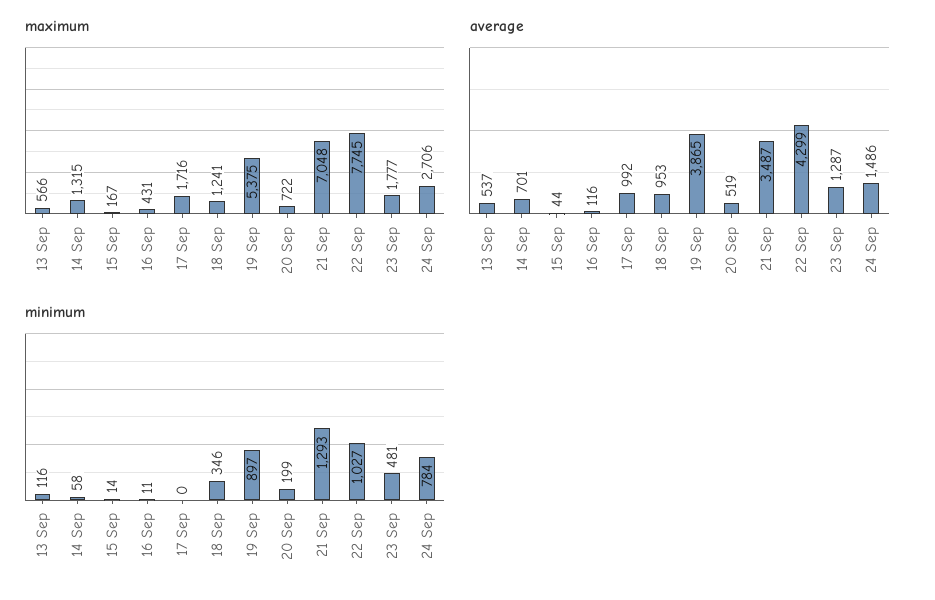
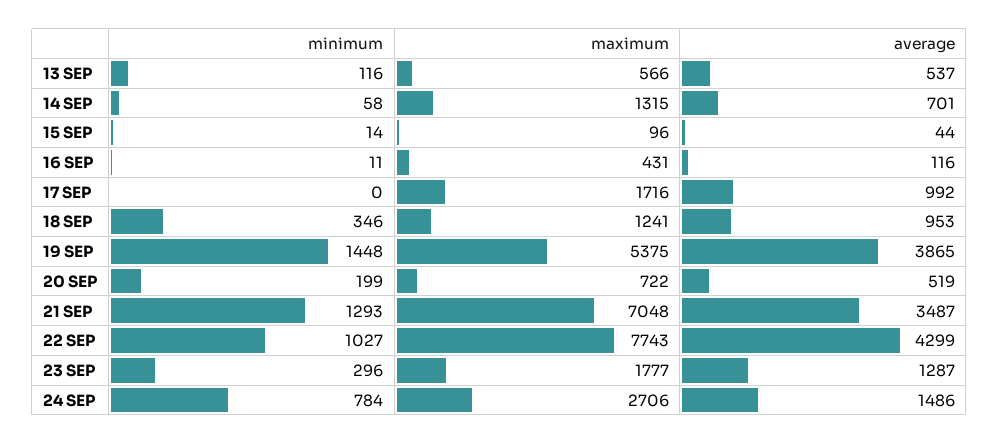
maximum, 15 Sep: 167 -> 96
maximum, 22 Sep: 7745 -> 7743
minimum, 19 Sep: 897 -> 1448
minimum, 23 Sep: 481 -> 296

